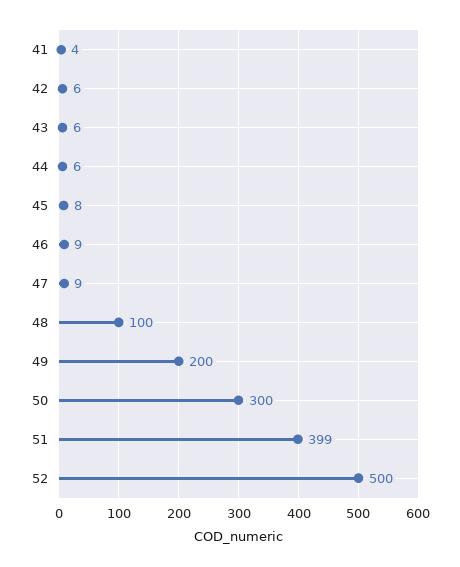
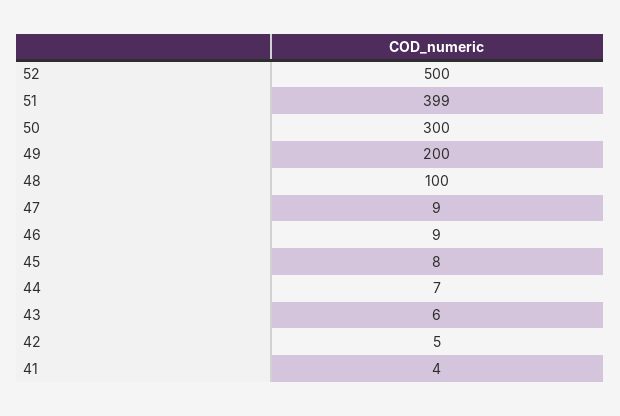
42: 6 -> 5
44: 6 -> 7

